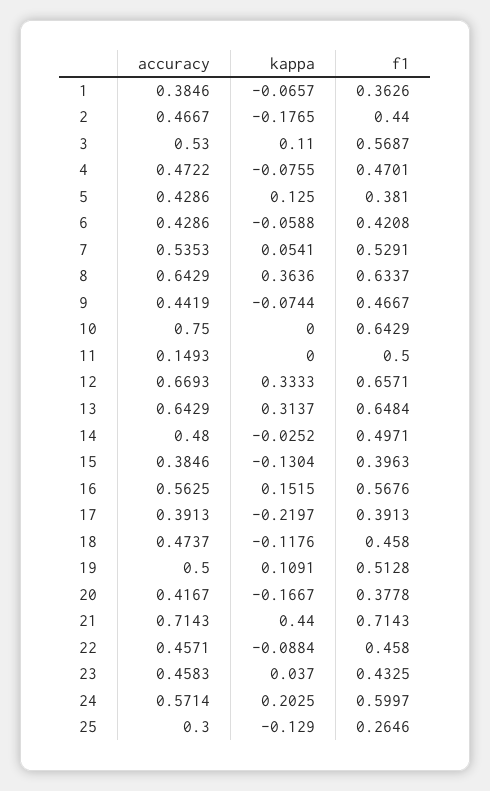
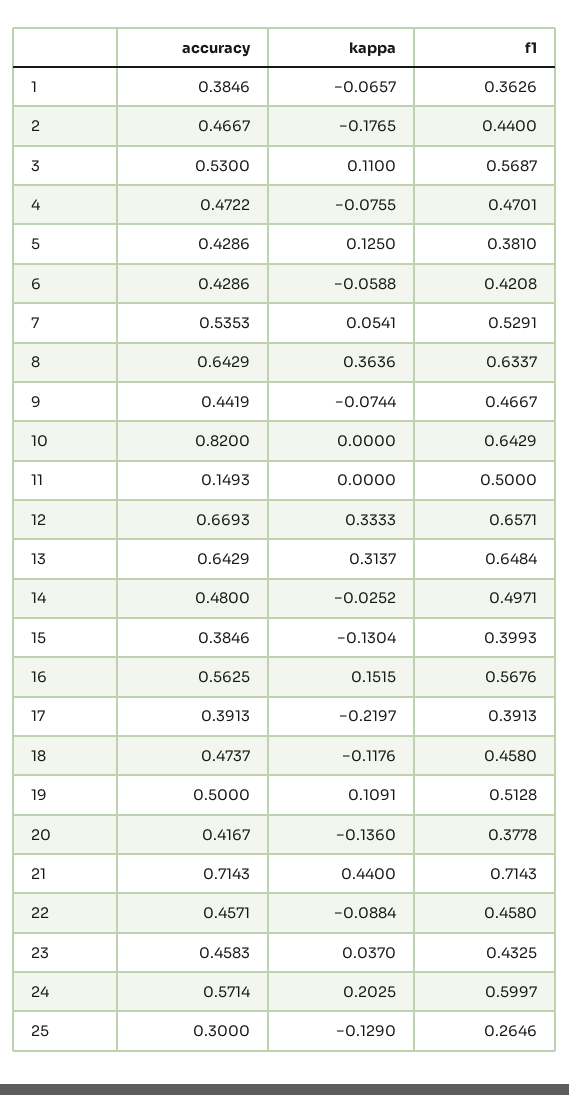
accuracy, 10: 0.75 -> 0.82
f1, 15: 0.3963 -> 0.3993
kappa, 20: -0.1667 -> -0.136

